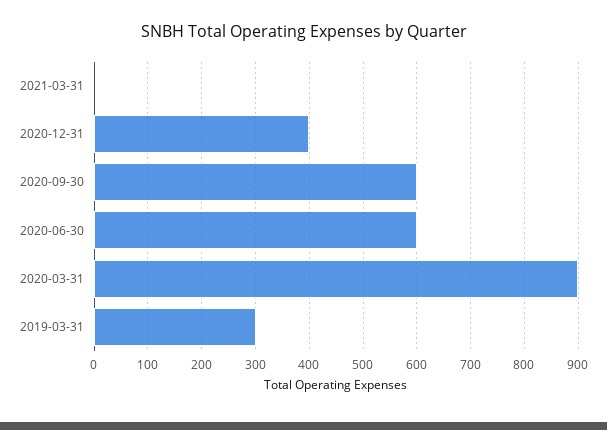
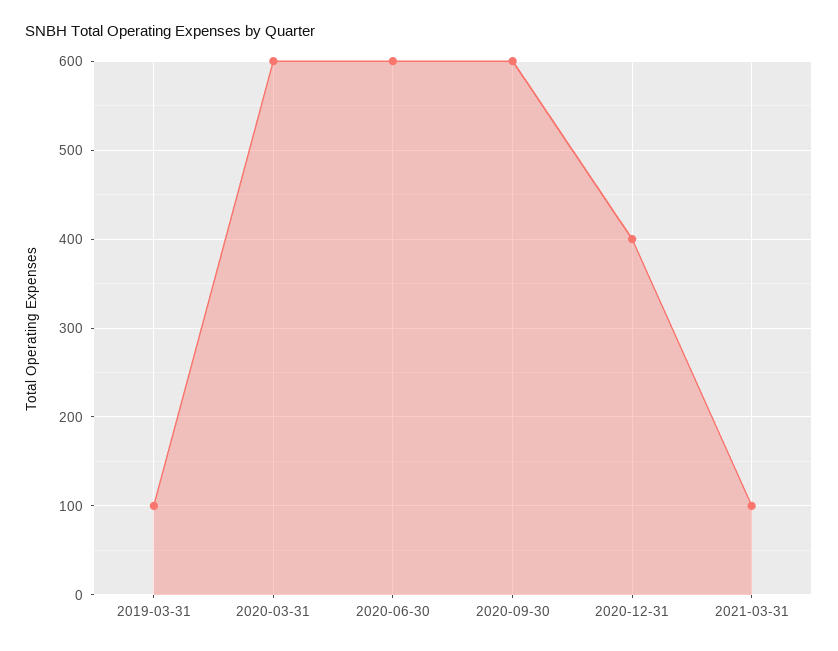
2021-03-31: 0 -> 100
2020-03-31: 900 -> 600
2019-03-31: 300 -> 100

